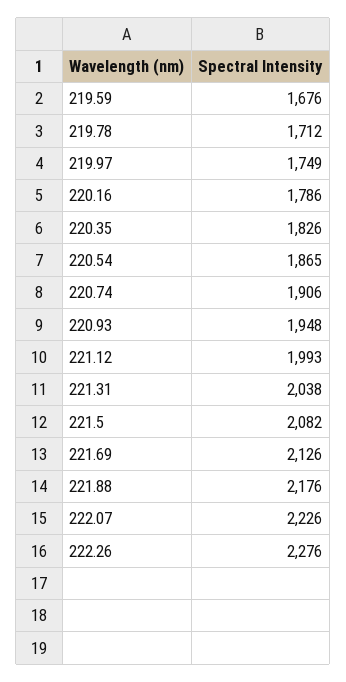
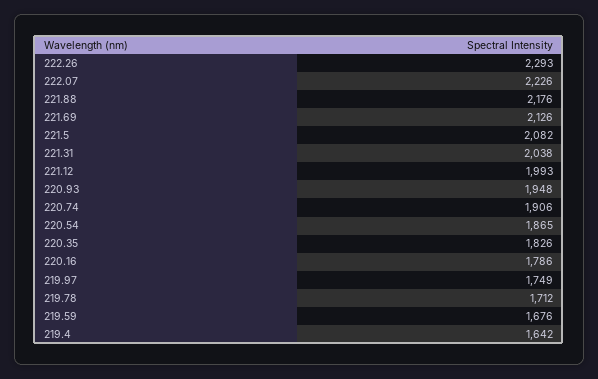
222.26: 2276 -> 2293
219.4: none -> 1642

